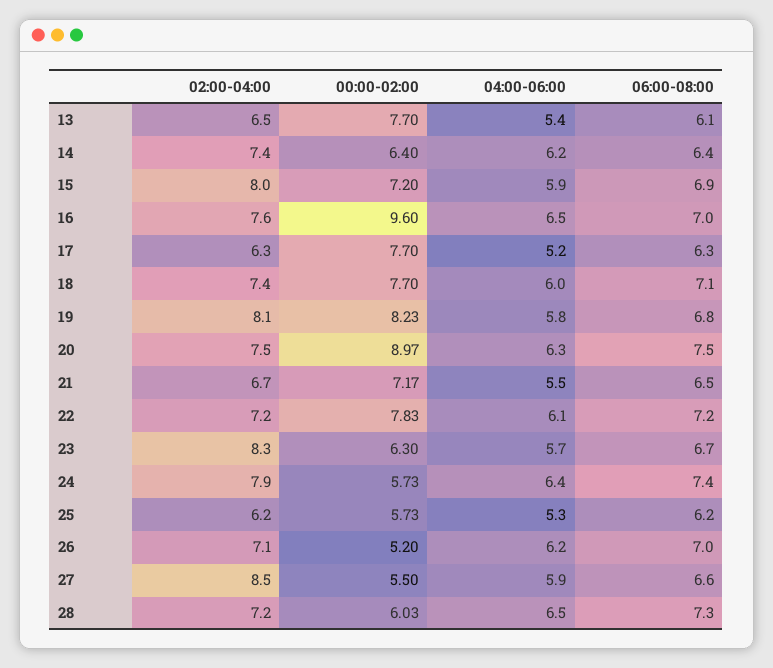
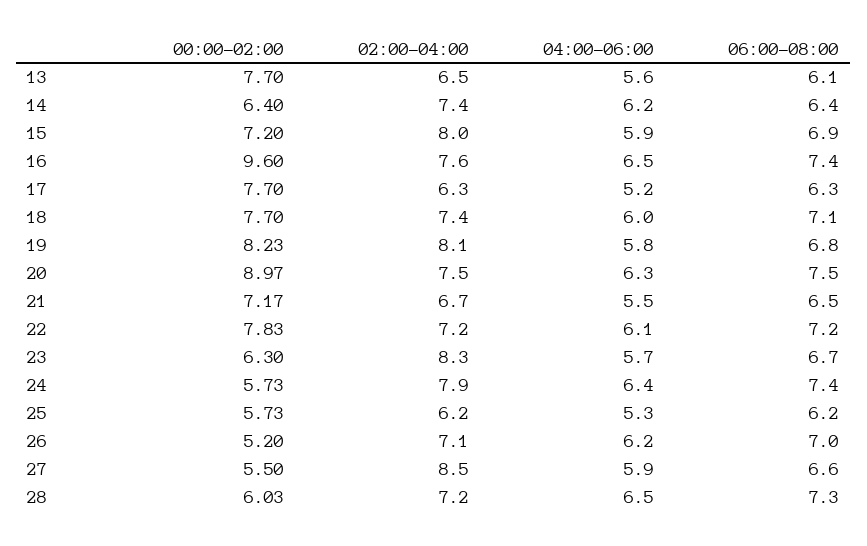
04:00-06:00, 13: 5.4 -> 5.6
06:00-08:00, 16: 7 -> 7.4

